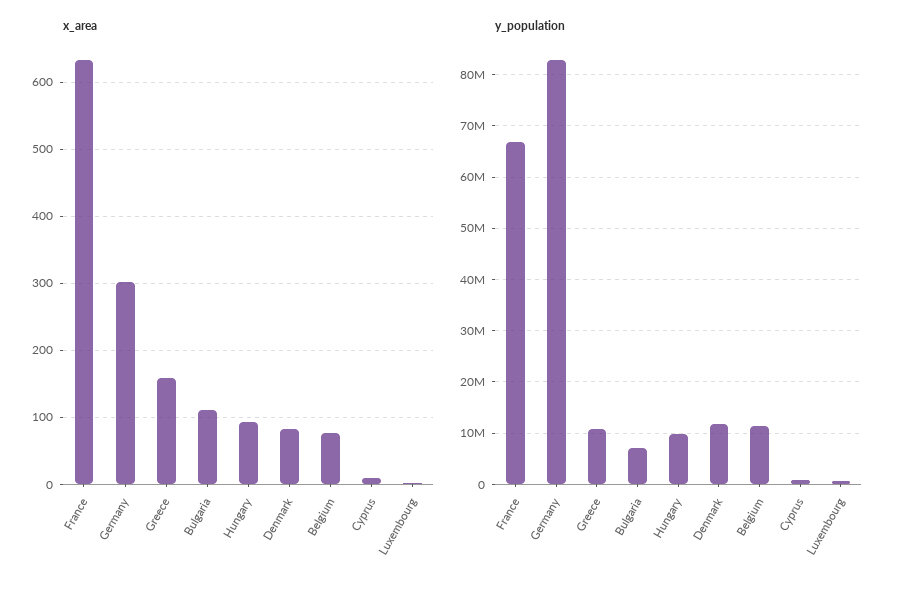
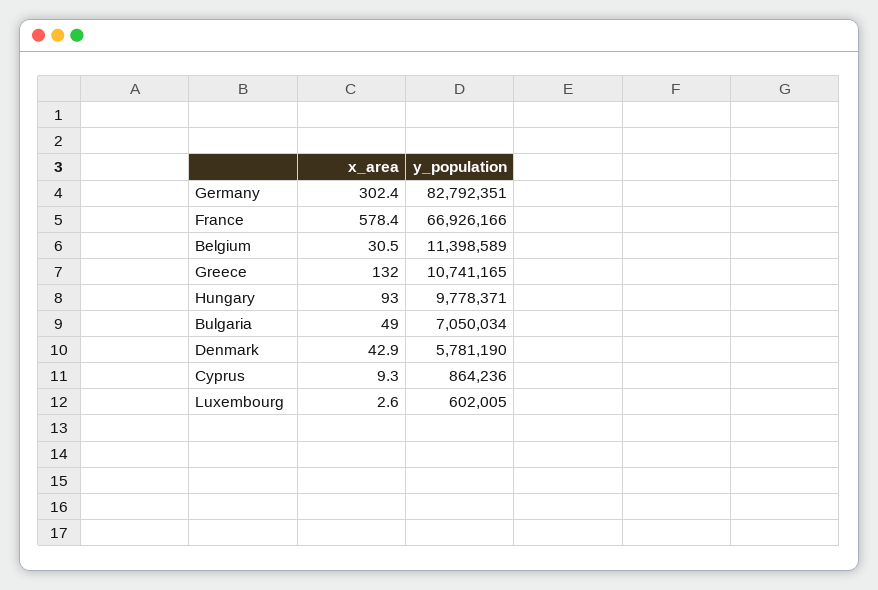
x_area, France: 630 -> 578.4
x_area, Greece: 160 -> 132
x_area, Bulgaria: 110 -> 49
x_area, Denmark: 80 -> 42.9
x_area, Belgium: 80 -> 30.5
y_population, Denmark: 12000000 -> 5781190

